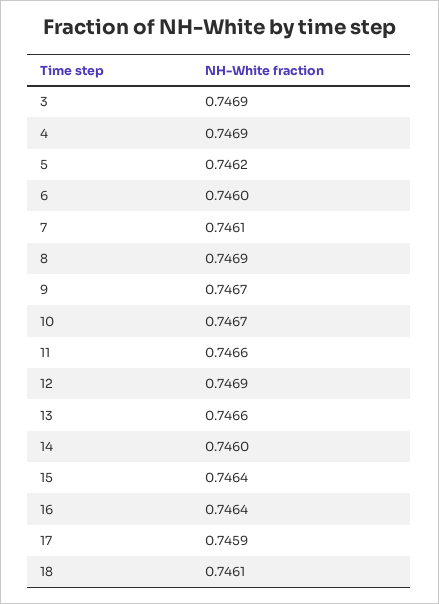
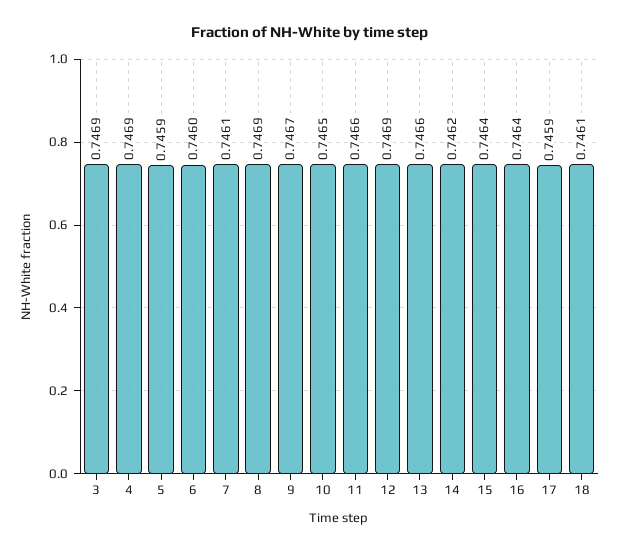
5: 0.7462 -> 0.7459
10: 0.7467 -> 0.7465
14: 0.746 -> 0.7462

